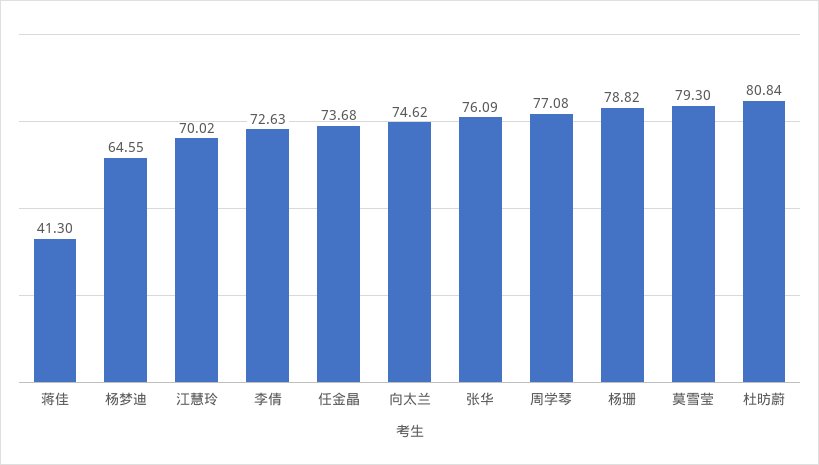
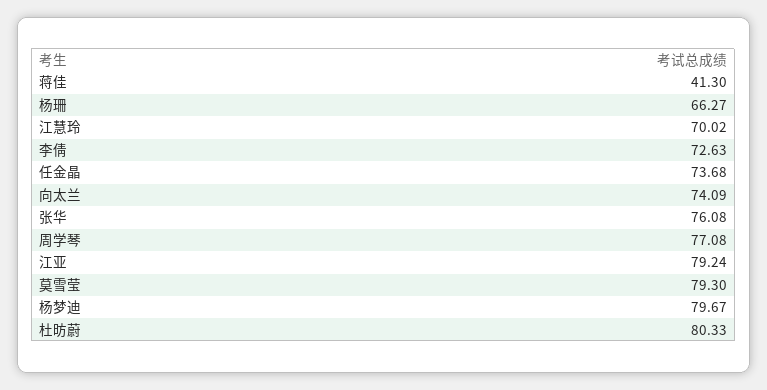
杨梦迪: 64.55 -> 79.67
向太兰: 74.62 -> 74.09
张华: 76.09 -> 76.08
杨珊: 78.82 -> 66.27
杜昉蔚: 80.84 -> 80.33
江亚: none -> 79.24

